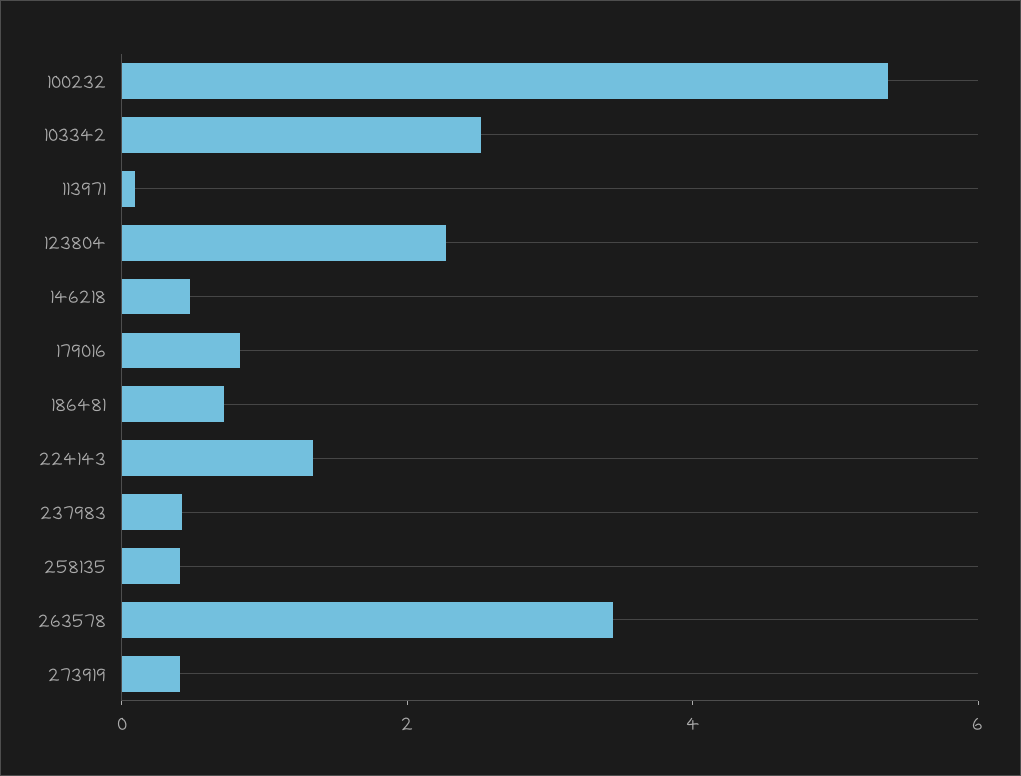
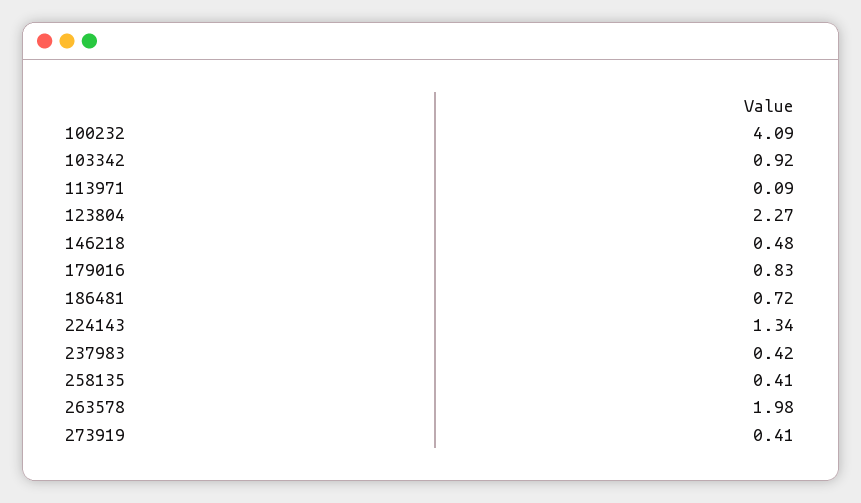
100232: 5.5 -> 4.09
103342: 2.5 -> 0.92
263578: 3.5 -> 1.98

